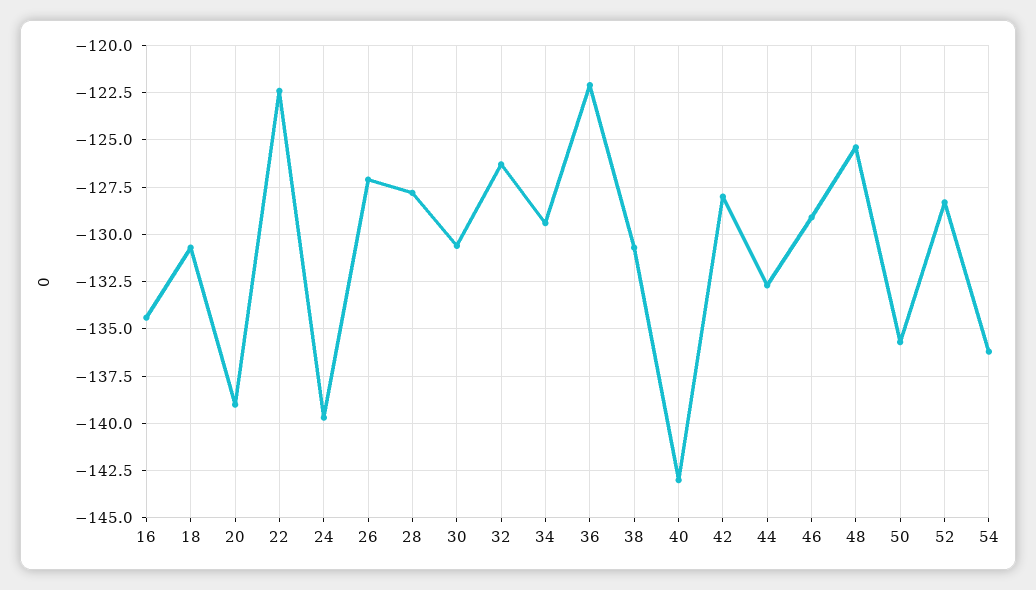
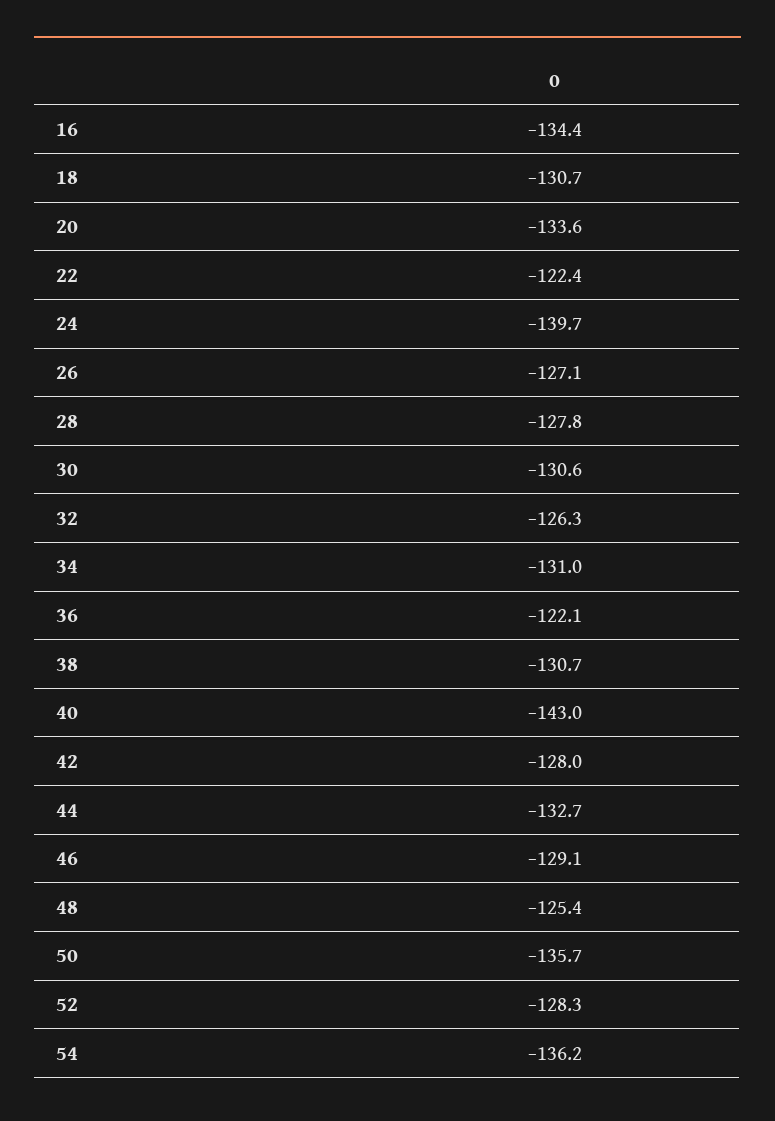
20: -139 -> -133.6
34: -129.5 -> -131

